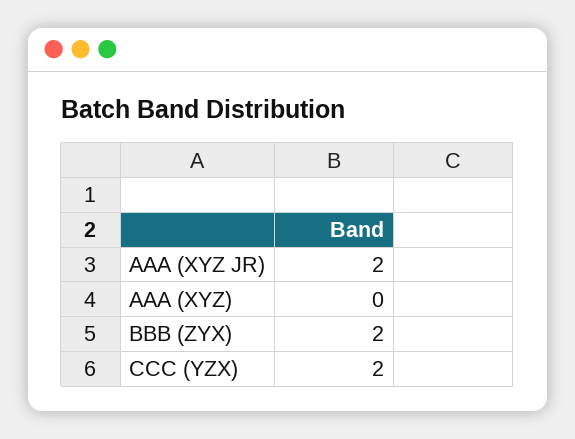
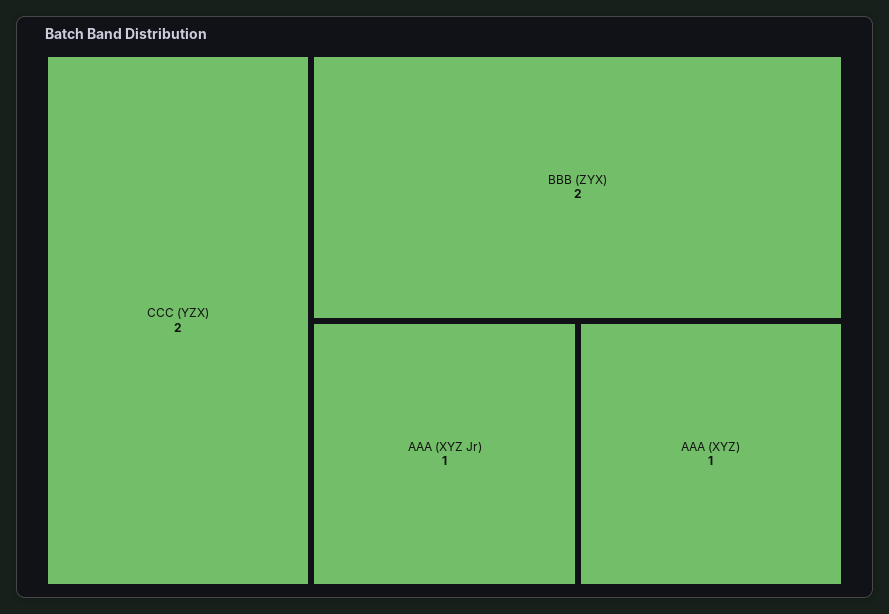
AAA (XYZ JR): 2 -> 1
AAA (XYZ): 0 -> 1

